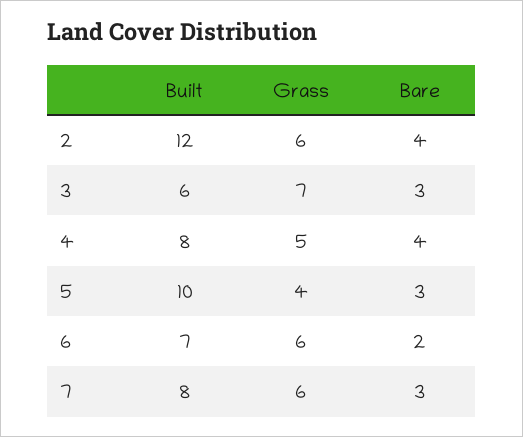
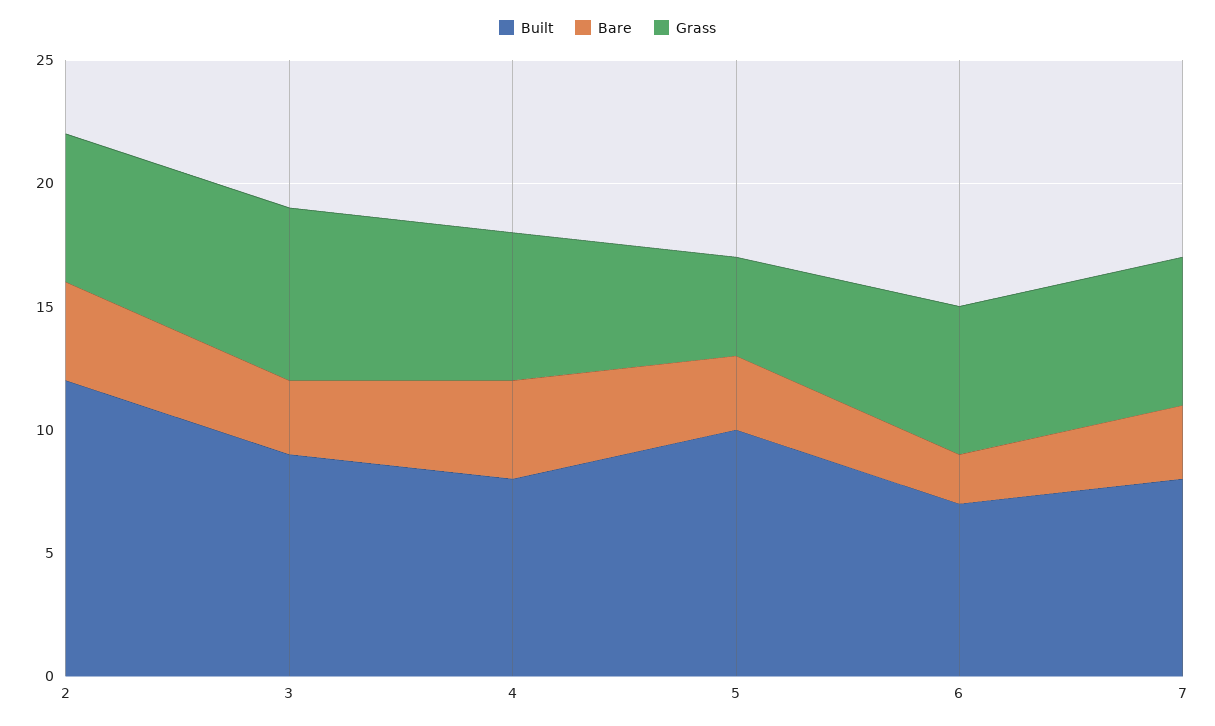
Built, 3: 6 -> 9
Grass, 4: 5 -> 6

